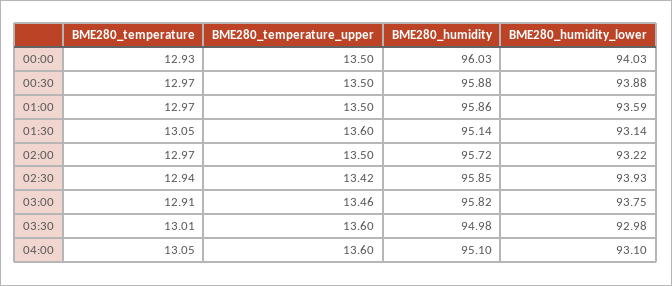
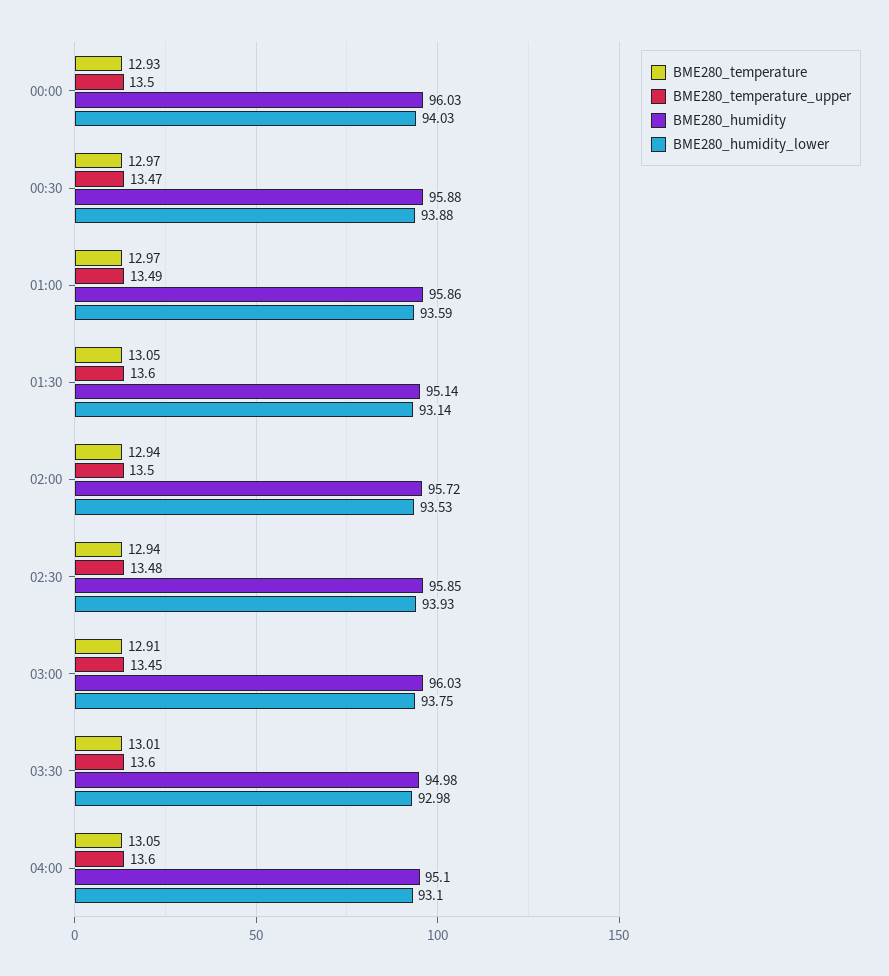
BME280_temperature_upper, 00:30: 13.5 -> 13.47
BME280_temperature_upper, 01:00: 13.5 -> 13.49
BME280_temperature, 02:00: 12.97 -> 12.94
BME280_humidity_lower, 02:00: 93.22 -> 93.53
BME280_temperature_upper, 02:30: 13.42 -> 13.48
BME280_temperature_upper, 03:00: 13.46 -> 13.45
BME280_humidity, 03:00: 95.82 -> 96.03

